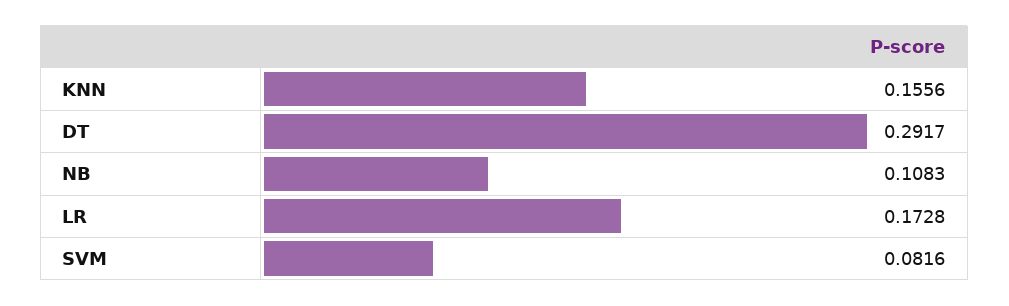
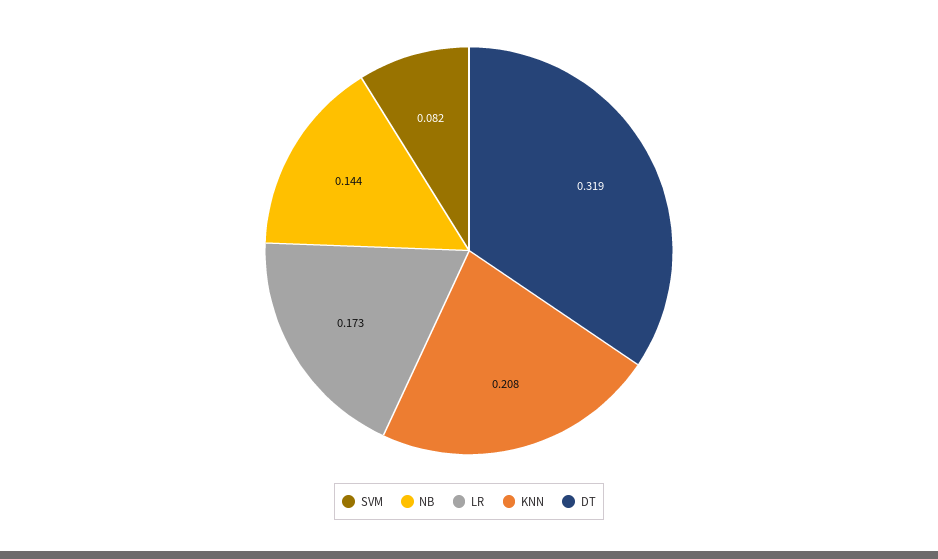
KNN: 0.1556 -> 0.208
DT: 0.2917 -> 0.319
NB: 0.1083 -> 0.144

